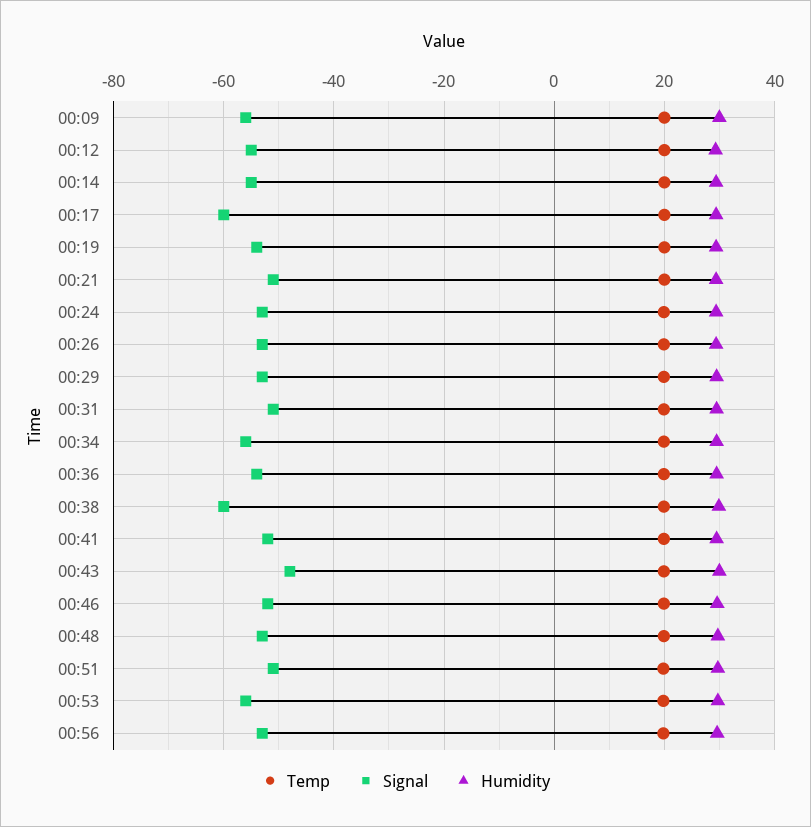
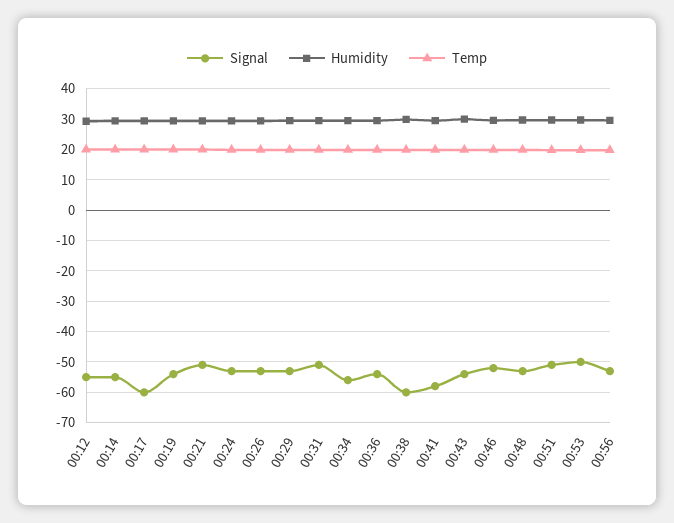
Temp, 00:09: 20 -> none
Signal, 00:09: -56 -> none
Humidity, 00:09: 30 -> none
Signal, 00:41: -52 -> -58
Signal, 00:43: -48 -> -54
Signal, 00:53: -56 -> -50

